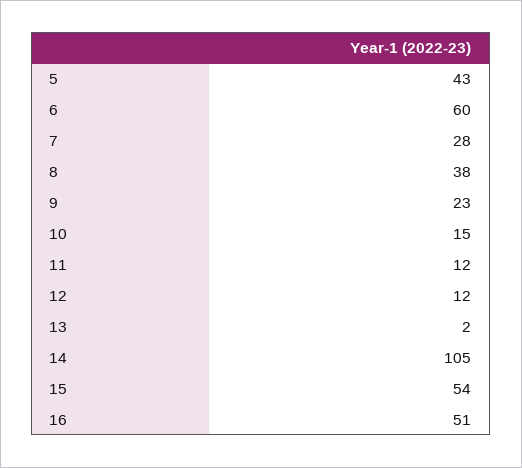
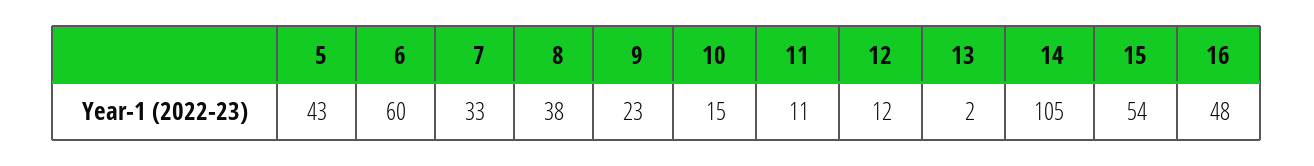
7: 28 -> 33
11: 12 -> 11
16: 51 -> 48

